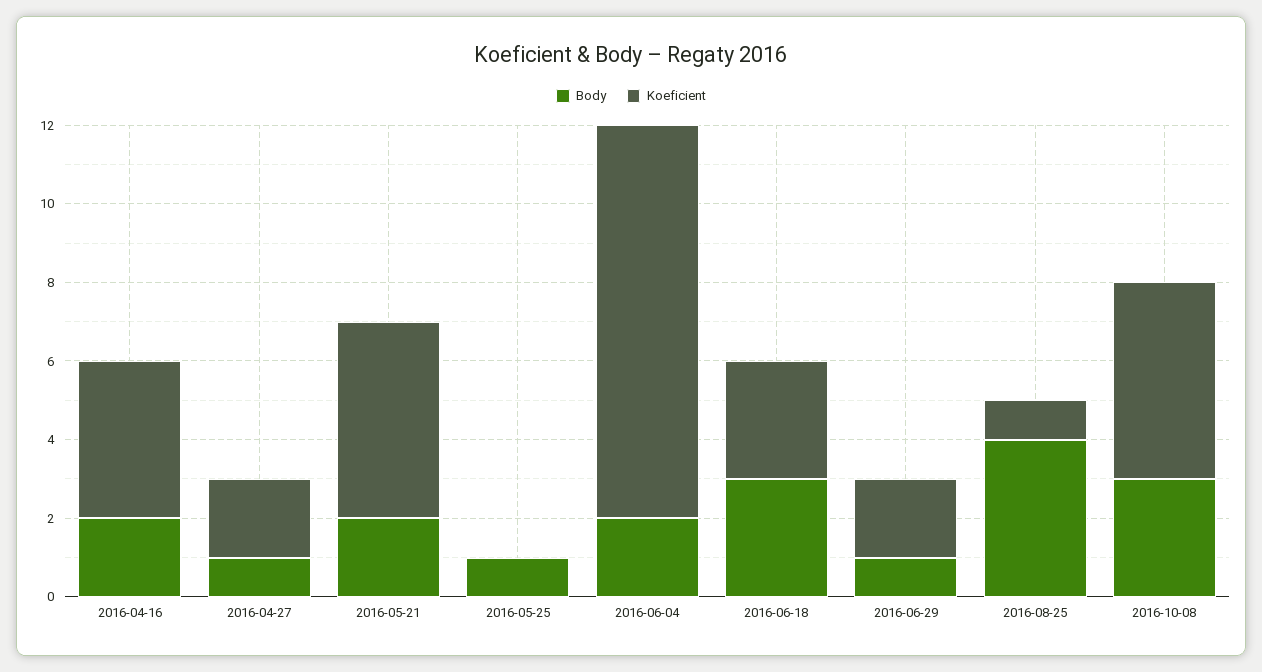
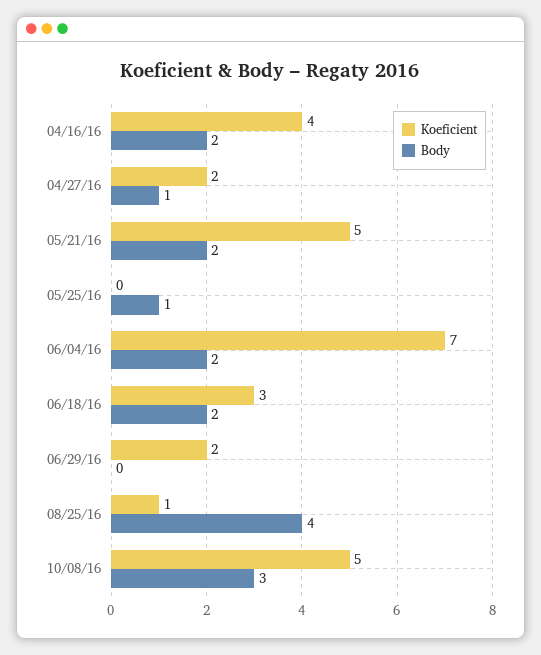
Koeficient, 2016-06-04: 10 -> 7
Body, 2016-06-18: 3 -> 2
Body, 2016-06-29: 1 -> 0

